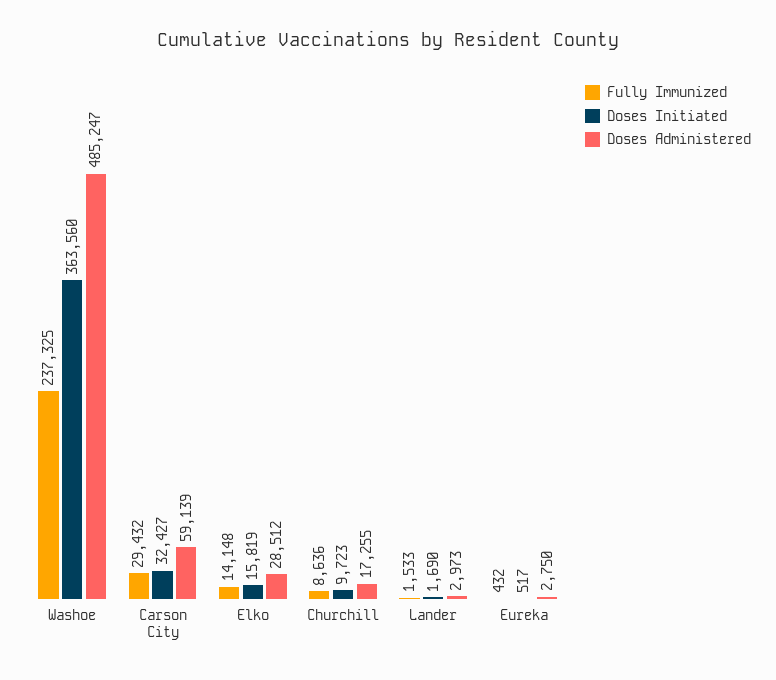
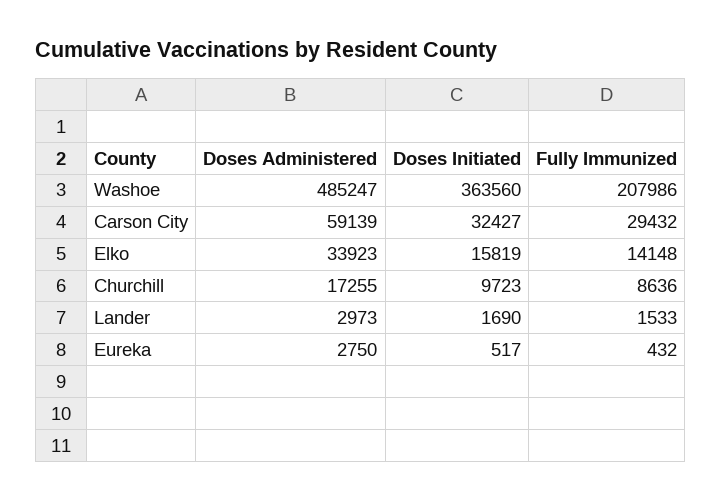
Fully Immunized, Washoe: 237325 -> 207986
Doses Administered, Elko: 28512 -> 33923

